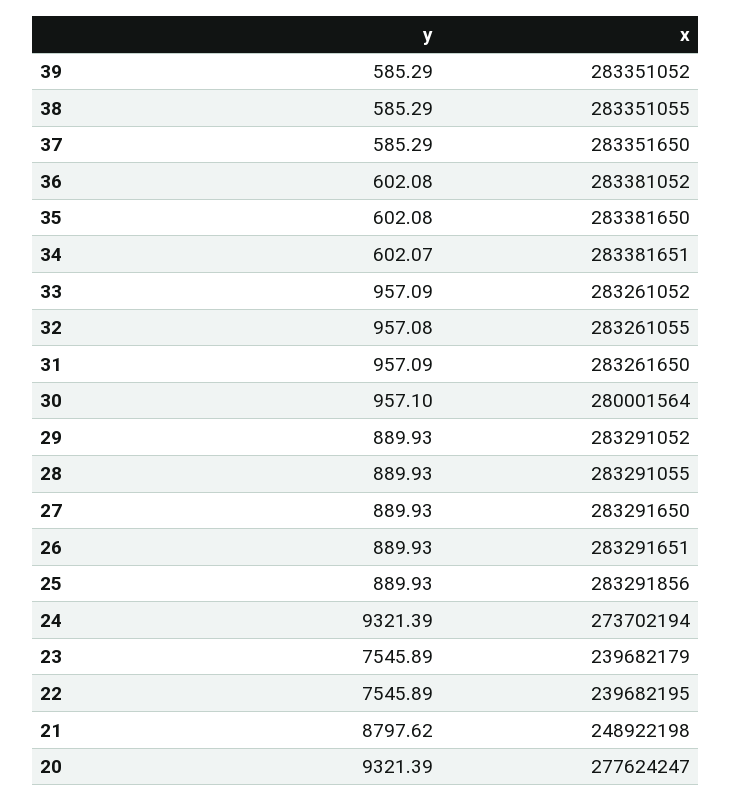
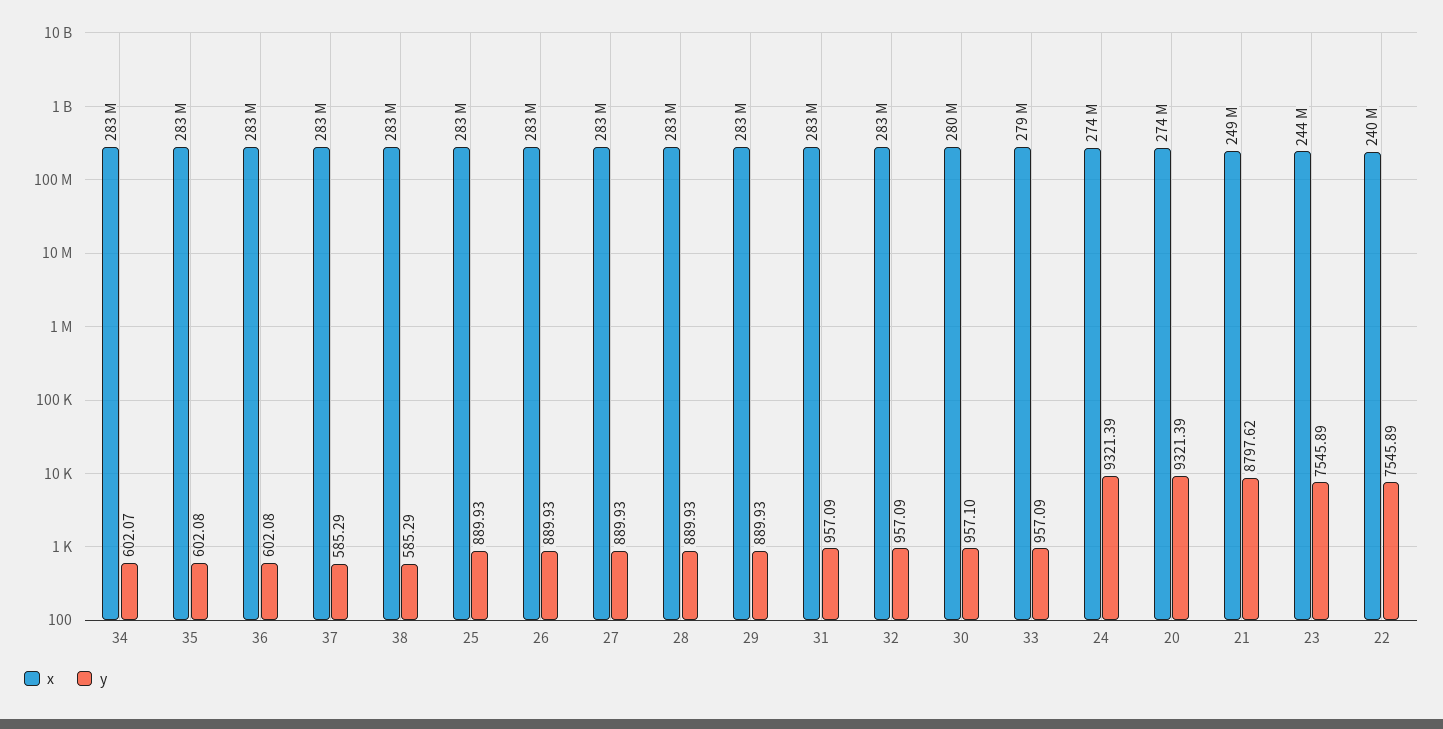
y, 39: 585.29 -> none
x, 39: 283351052 -> none
x, 33: 283261052 -> 279000000
y, 32: 957.08 -> 957.09
x, 23: 239682179 -> 244000000
x, 20: 277624247 -> 274000000

